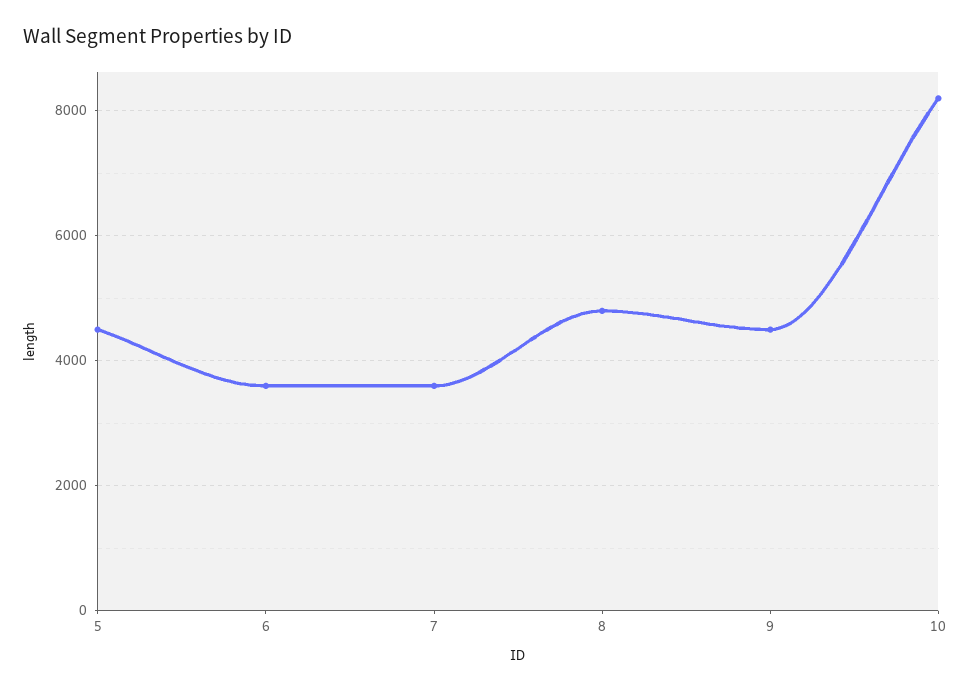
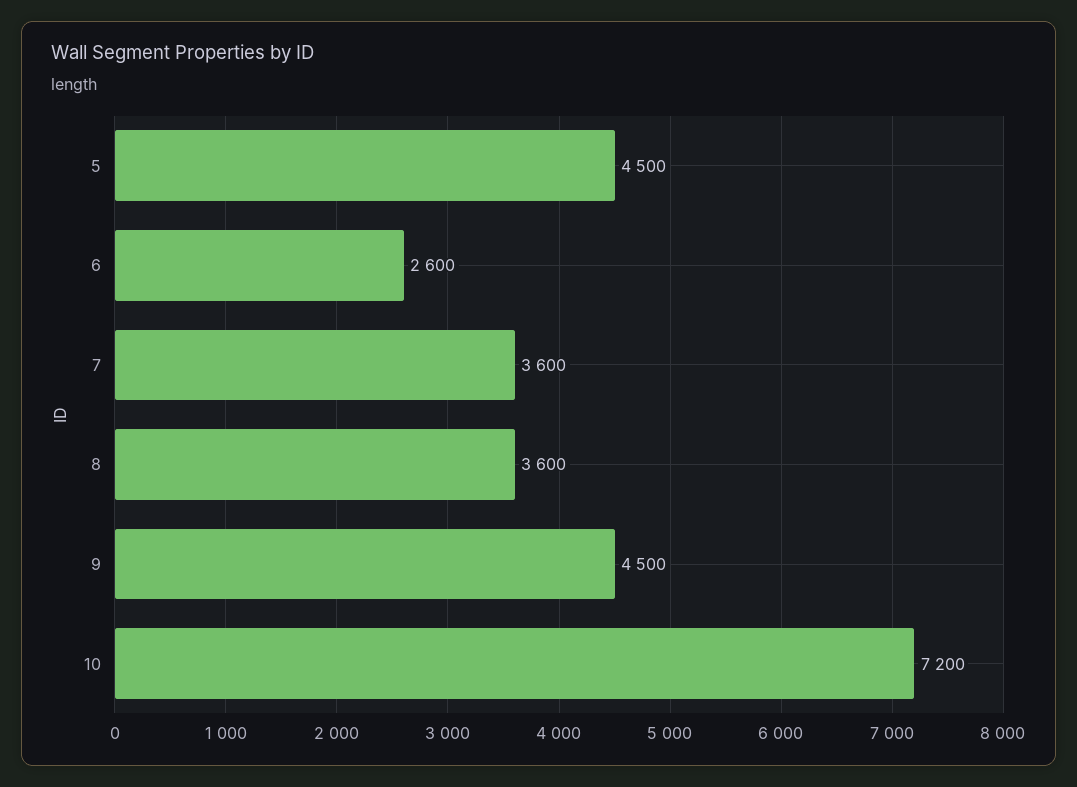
6: 3600 -> 2600
8: 4800 -> 3600
10: 8200 -> 7200

